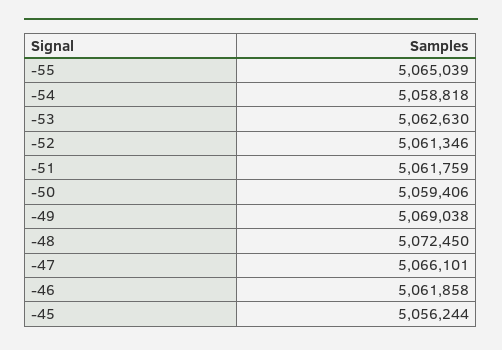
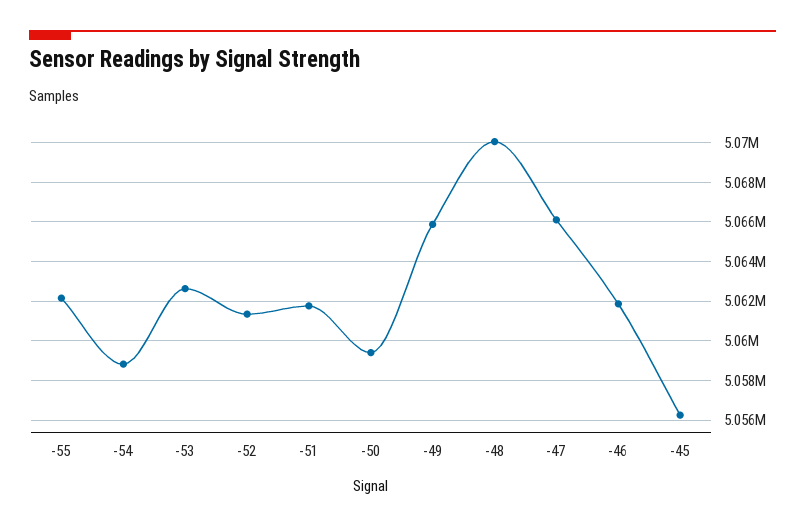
-55: 5065039 -> 5062000
-49: 5069038 -> 5066000
-48: 5072450 -> 5070000

